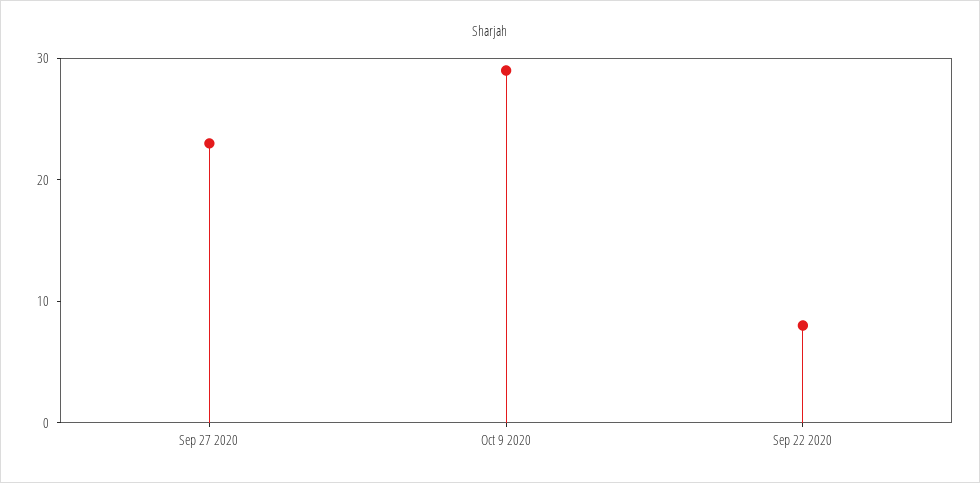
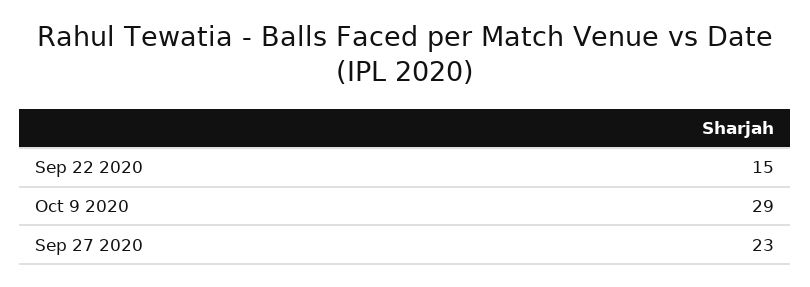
Sep 22 2020: 8 -> 15

